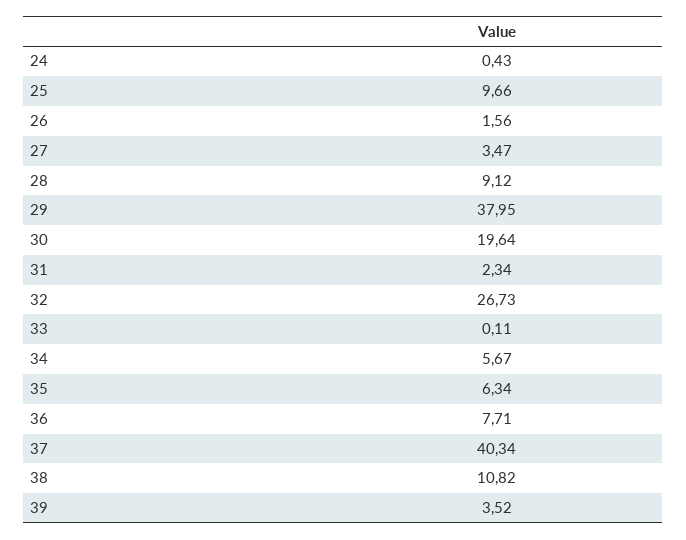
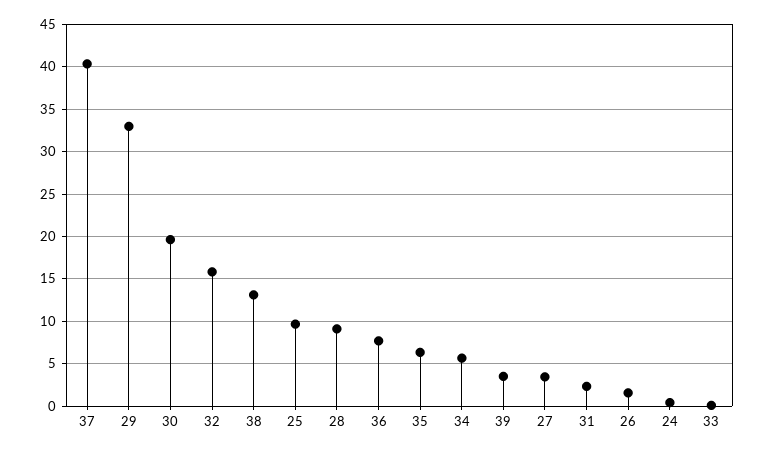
29: 37.95 -> 33
32: 26.73 -> 16
38: 10.82 -> 13

